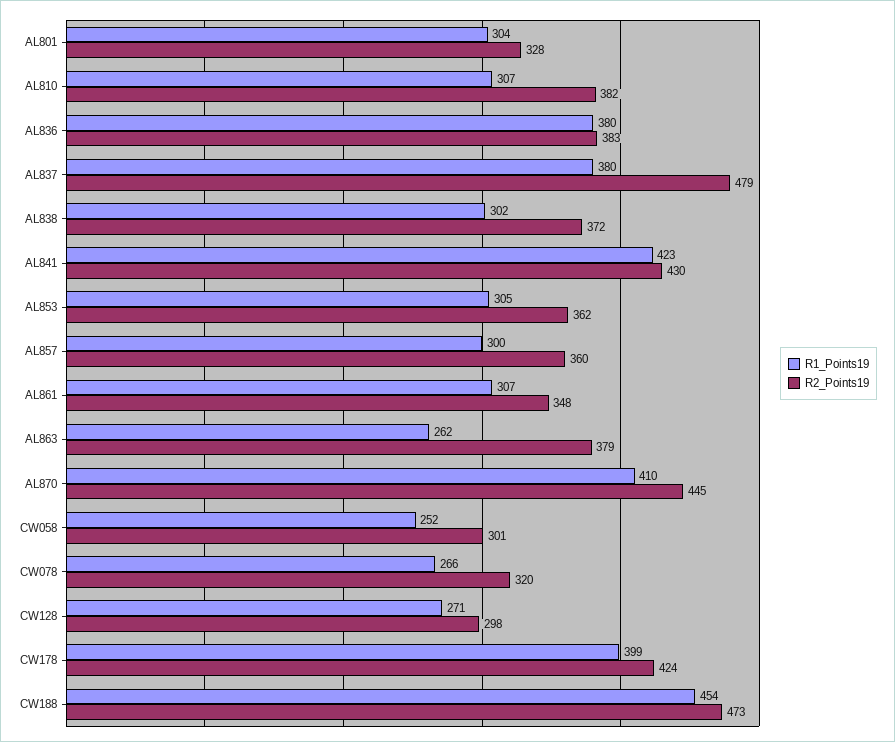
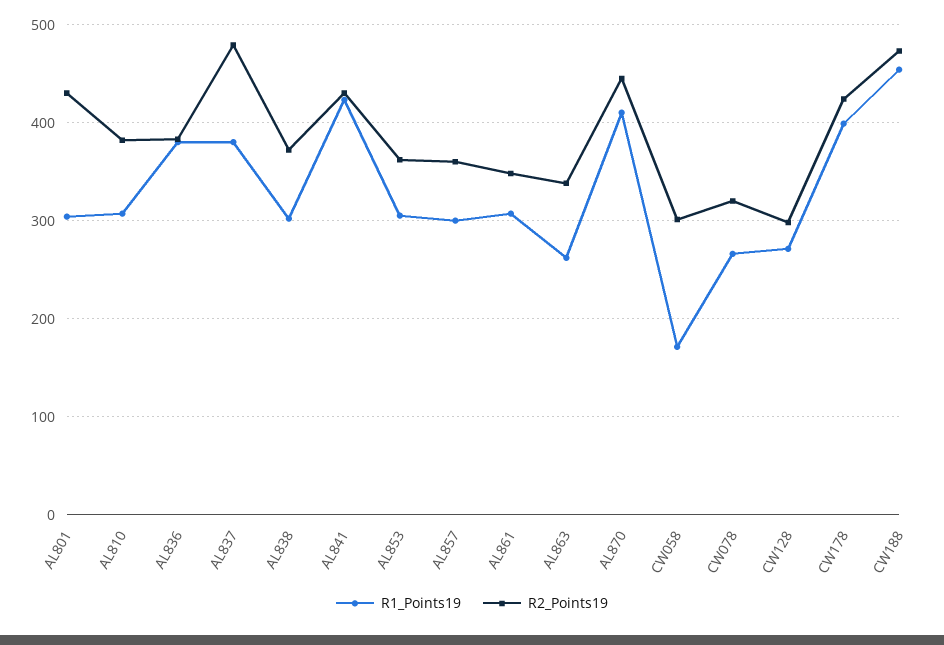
R2_Points19, AL801: 328 -> 430
R2_Points19, AL863: 379 -> 340
R1_Points19, CW058: 252 -> 170

